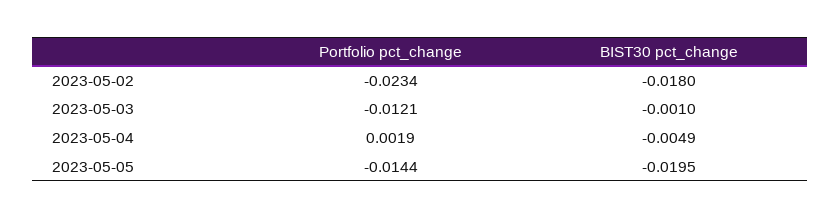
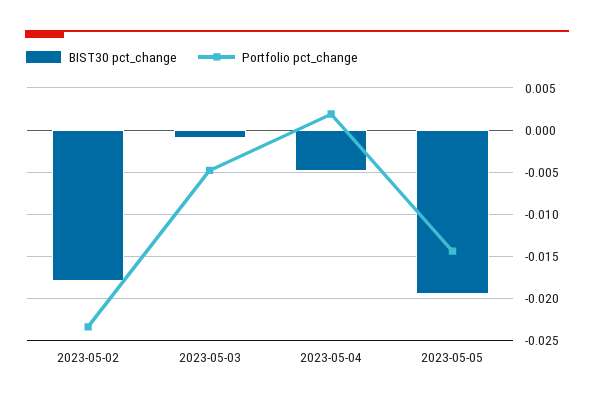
Portfolio pct_change, 2023-05-03: -0.0121 -> -0.005

